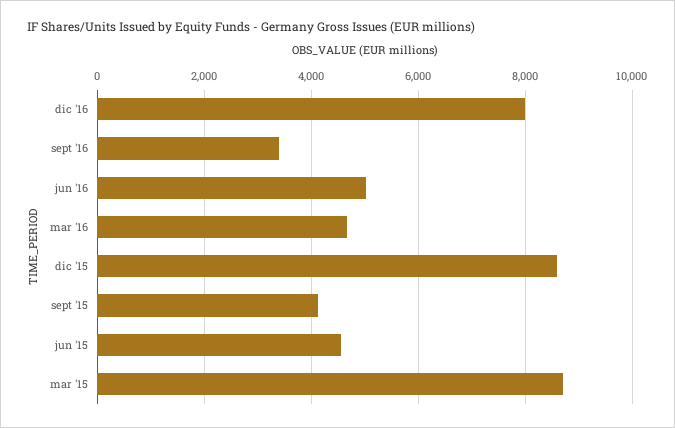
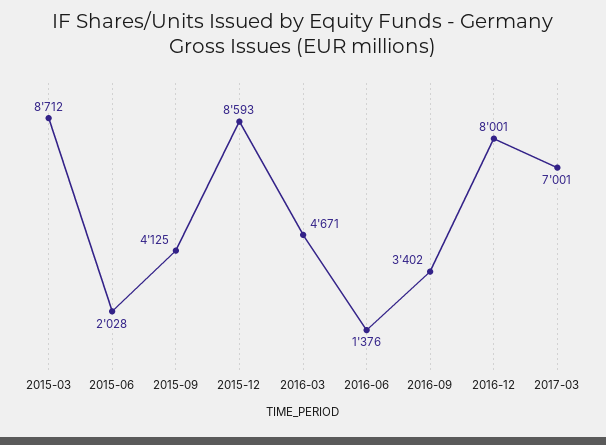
jun '16: 5000 -> 1376
jun '15: 4600 -> 2028
2017-03: none -> 7001

